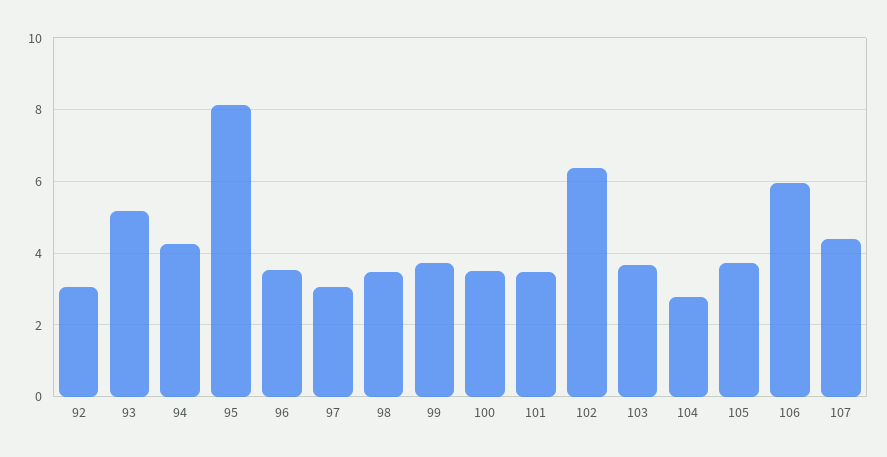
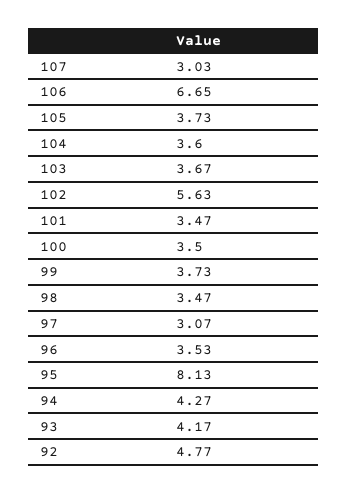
92: 3 -> 4.77
93: 5.2 -> 4.17
102: 6.4 -> 5.63
104: 2.8 -> 3.6
106: 6 -> 6.65
107: 4.4 -> 3.03

